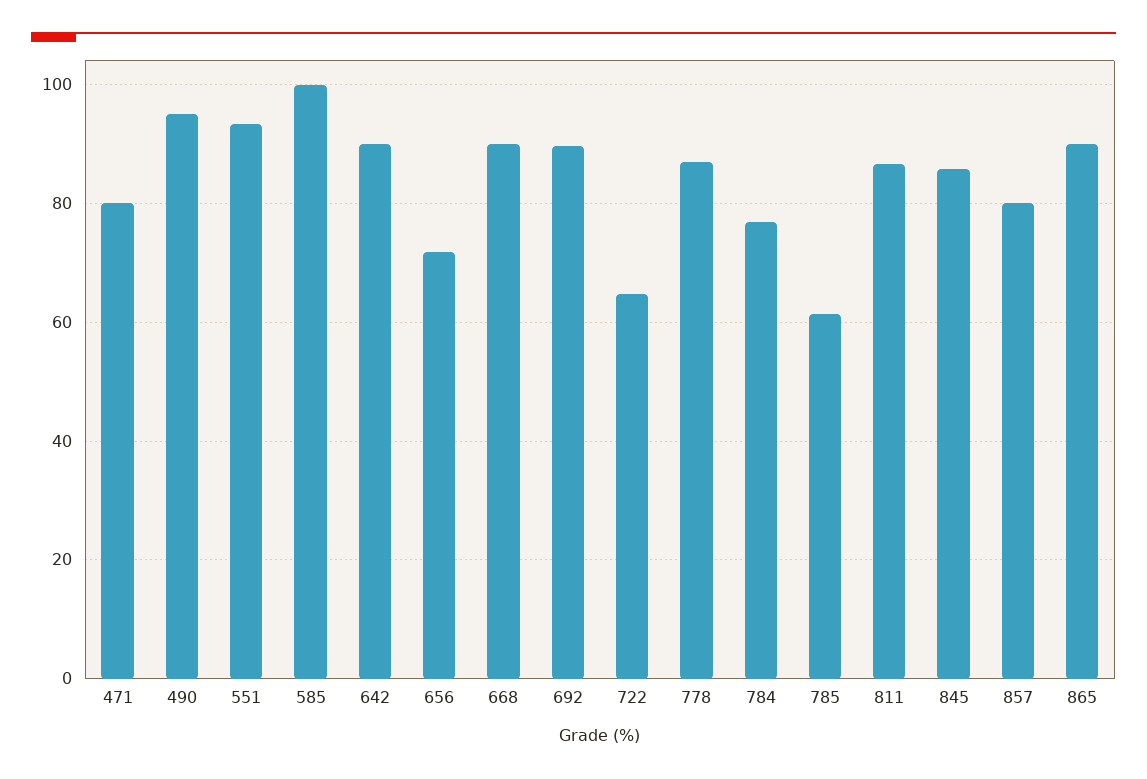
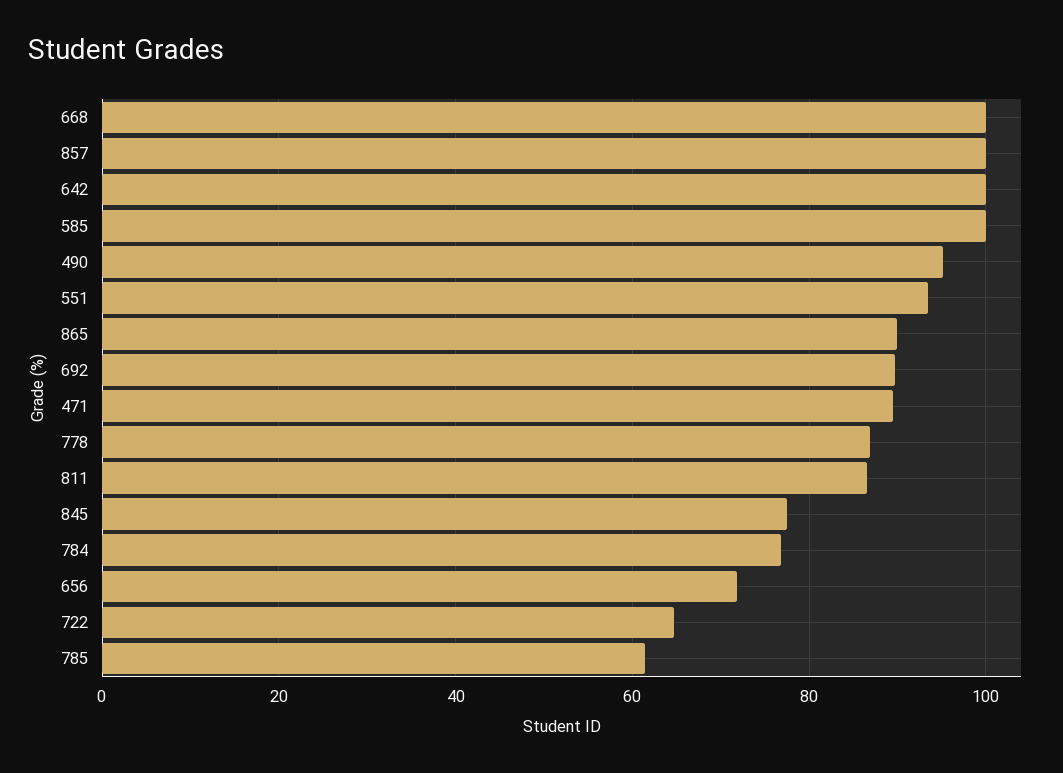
471: 80 -> 90
642: 90 -> 100
668: 90 -> 100
845: 86 -> 78
857: 80 -> 100

